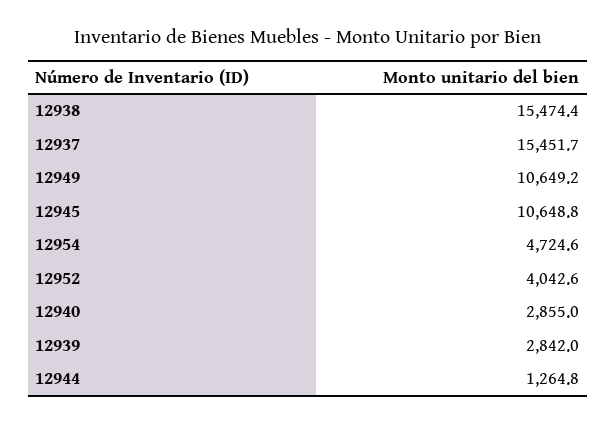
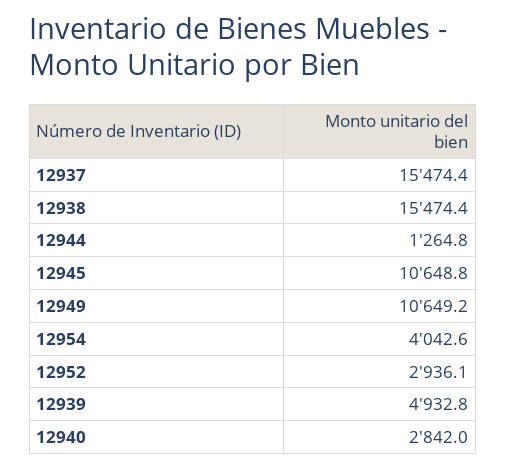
12937: 15451.7 -> 15474.4
12954: 4724.6 -> 4042.6
12952: 4042.6 -> 2936.1
12940: 2855 -> 2842
12939: 2842 -> 4932.8

